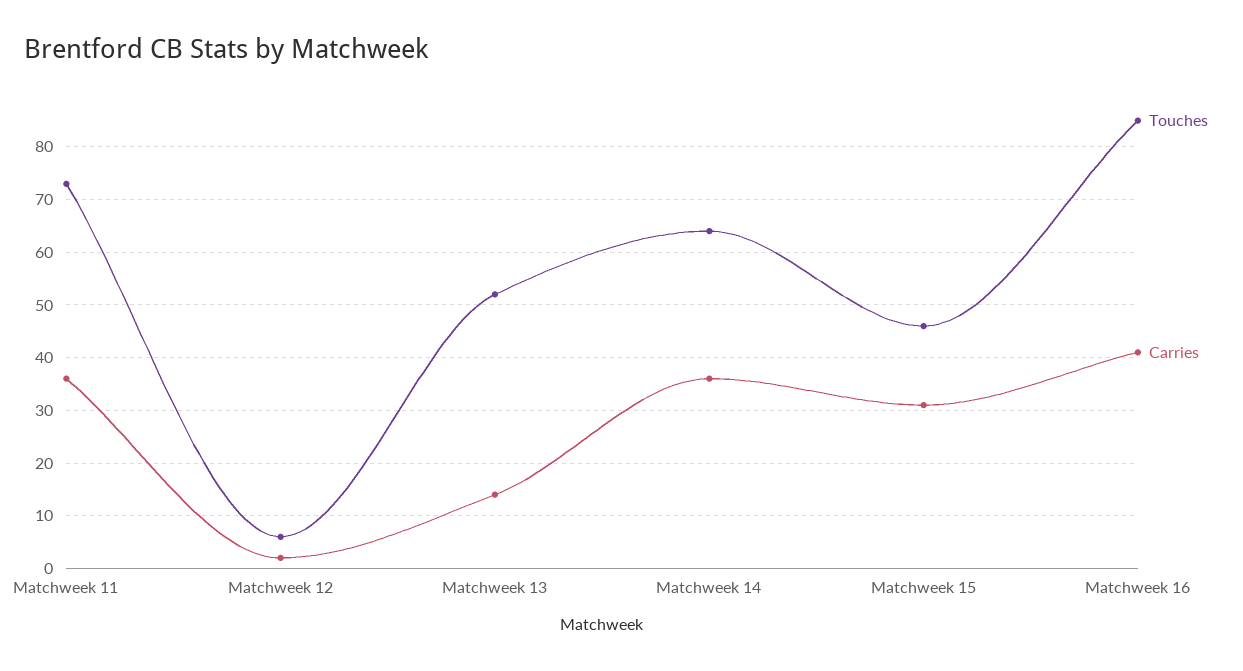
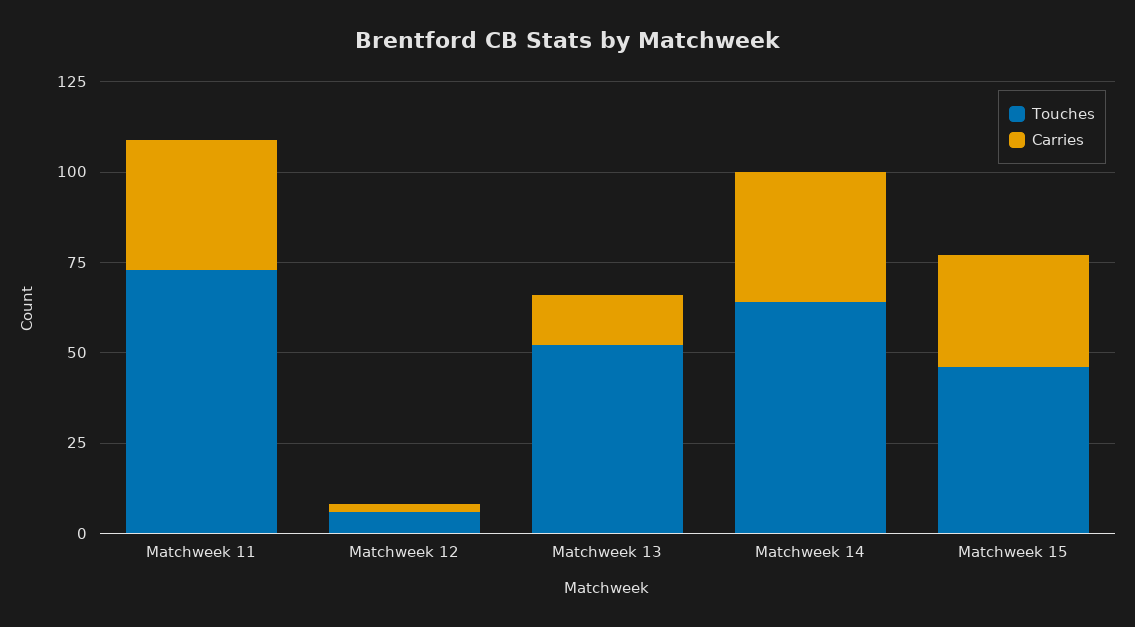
Touches, Matchweek 16: 85 -> none
Carries, Matchweek 16: 40 -> none

